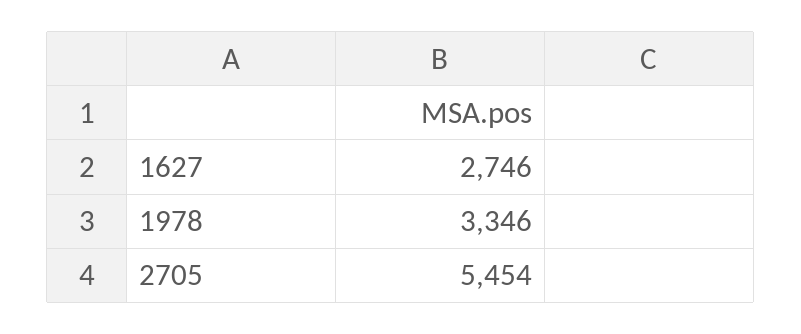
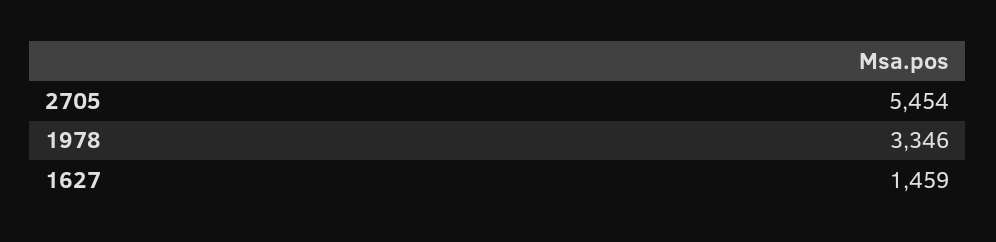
1627: 2746 -> 1459

